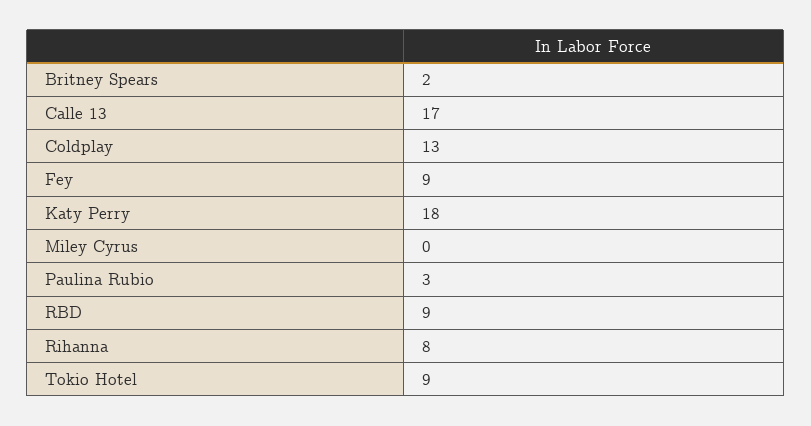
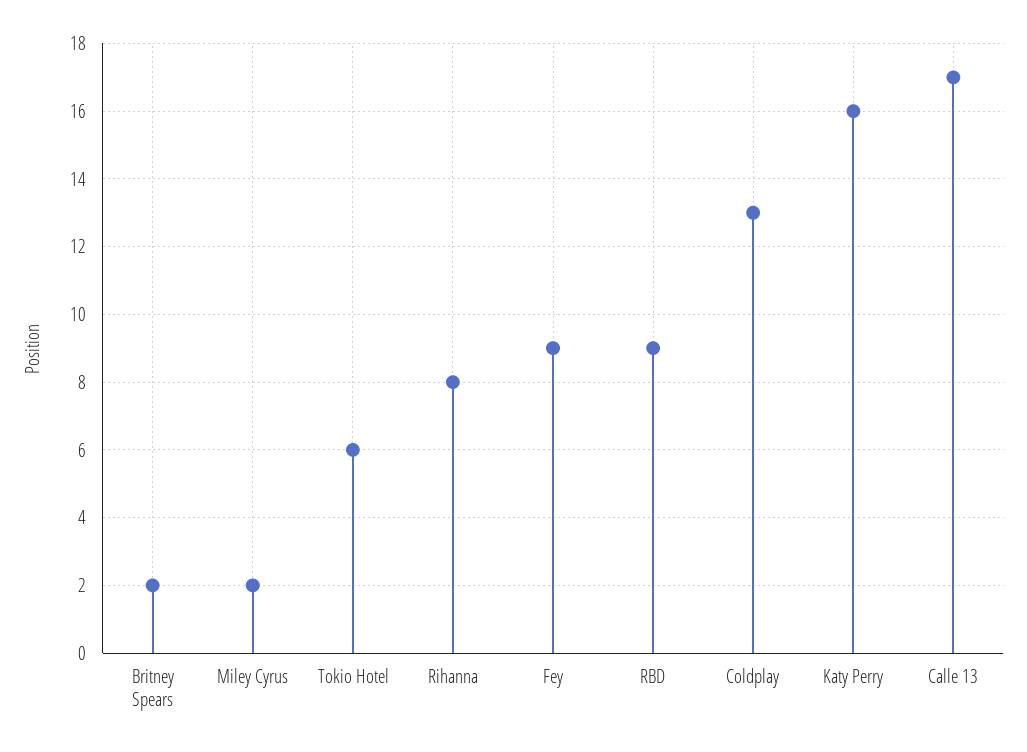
Katy Perry: 18 -> 16
Miley Cyrus: 0 -> 2
Paulina Rubio: 3 -> none
Tokio Hotel: 9 -> 6

